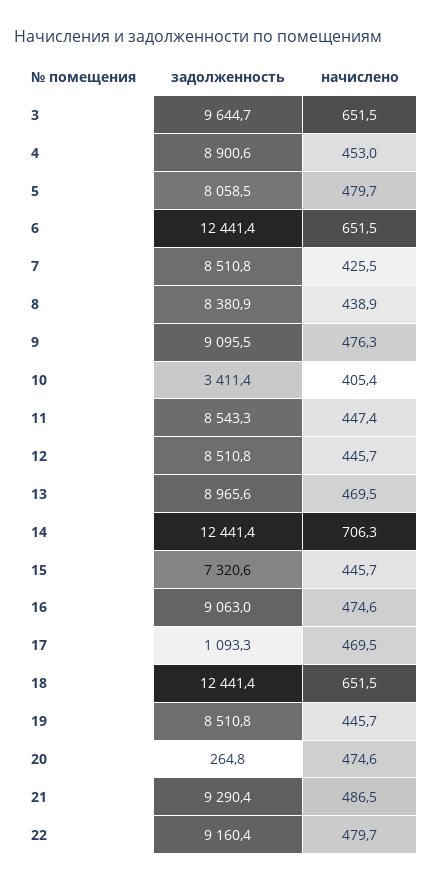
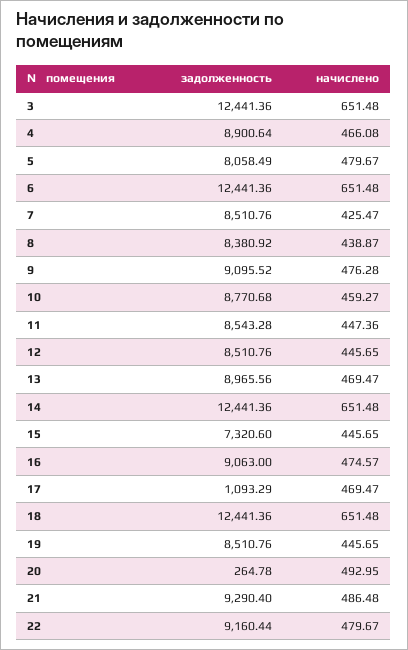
задолженность, 3: 9644.7 -> 12441.36
начислено, 4: 453 -> 466.08
задолженность, 10: 3411.4 -> 8770.68
начислено, 10: 405.4 -> 459.27
начислено, 14: 706.3 -> 651.48
начислено, 20: 474.6 -> 492.95

